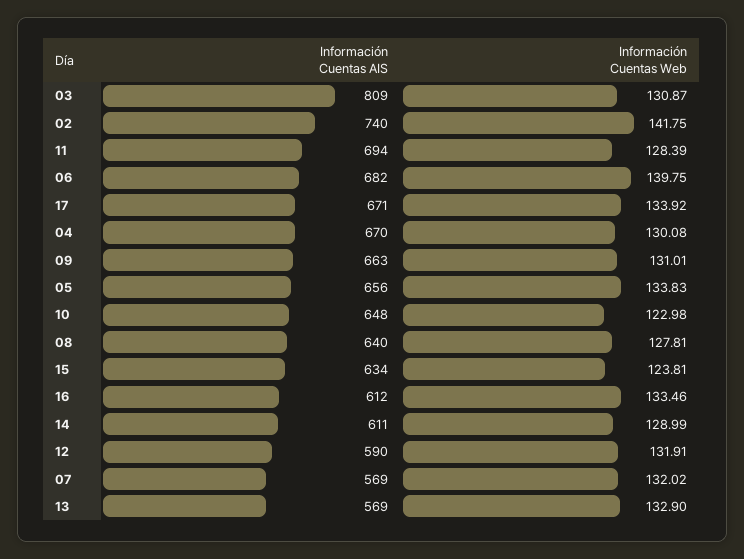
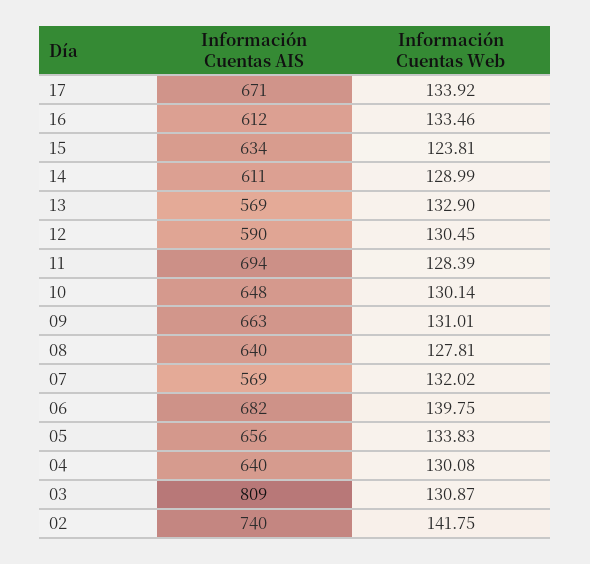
Información Cuentas AIS, 04: 670 -> 640
Información Cuentas Web, 10: 122.98 -> 130.14
Información Cuentas Web, 12: 131.91 -> 130.45

